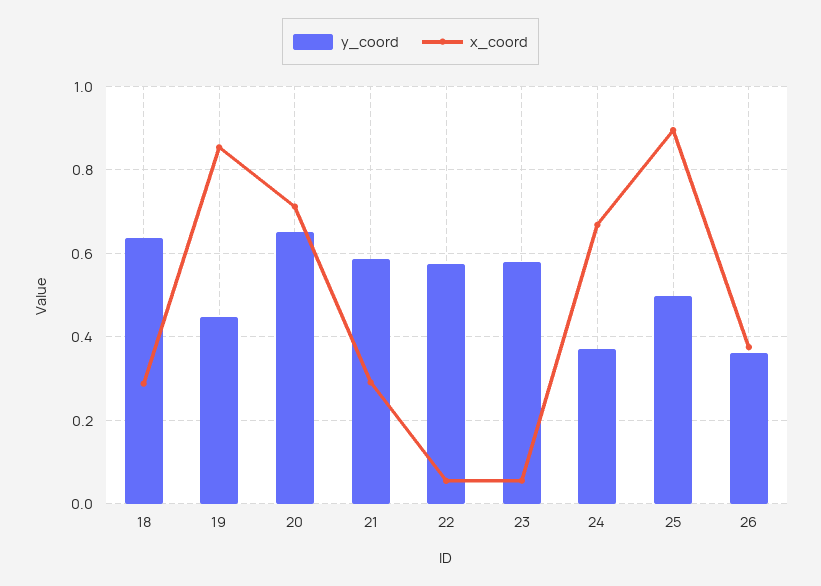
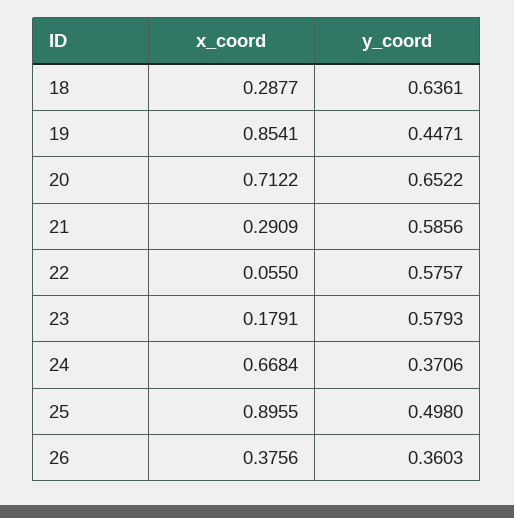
x_coord, 23: 0.06 -> 0.1791

